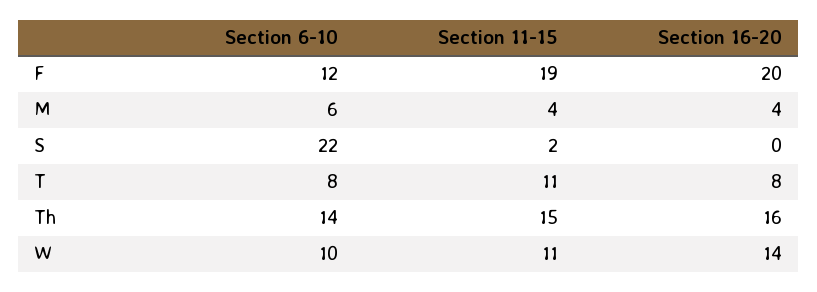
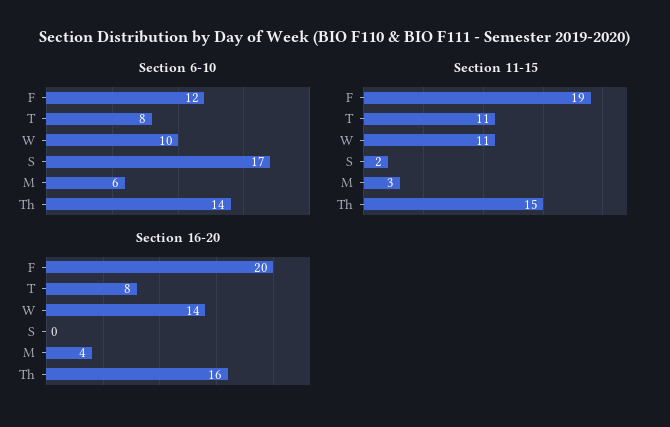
Section 11-15, M: 4 -> 3
Section 6-10, S: 22 -> 17

